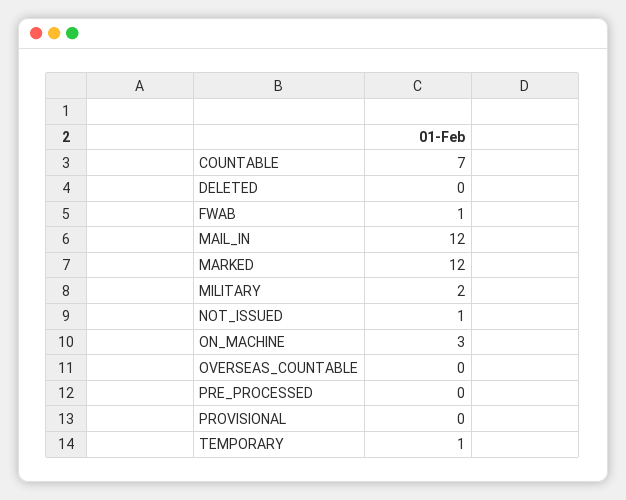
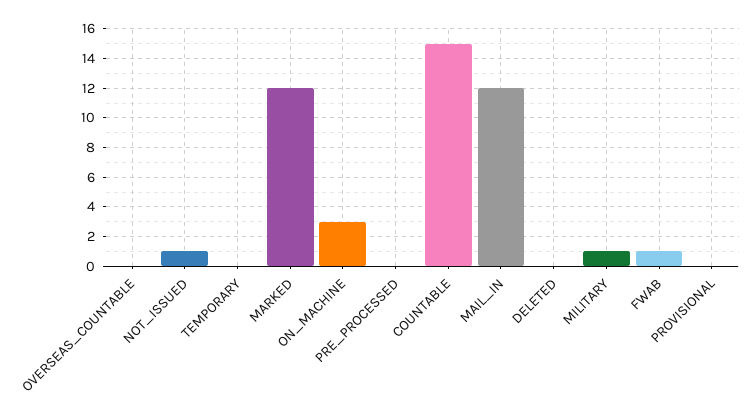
COUNTABLE: 7 -> 15
MILITARY: 2 -> 1
TEMPORARY: 1 -> 0

